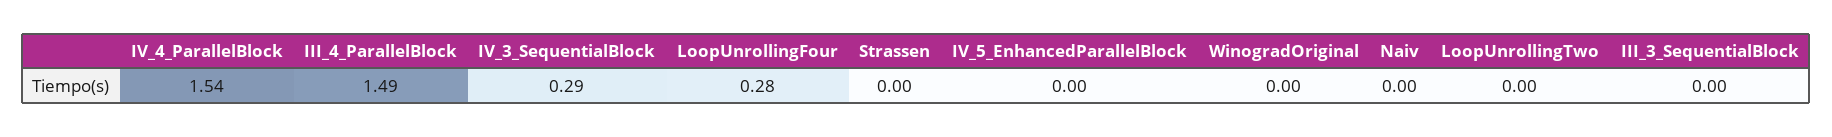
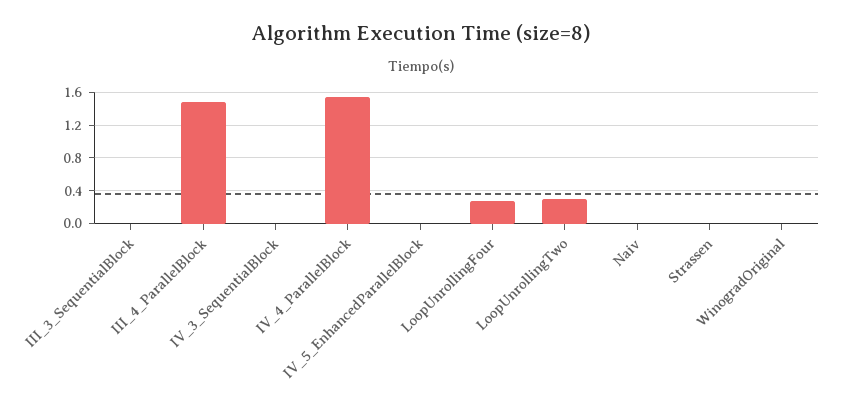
IV_3_SequentialBlock: 0.29 -> 0
LoopUnrollingTwo: 0 -> 0.3

